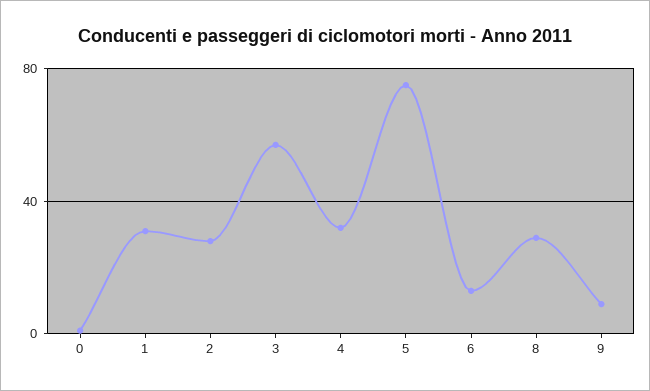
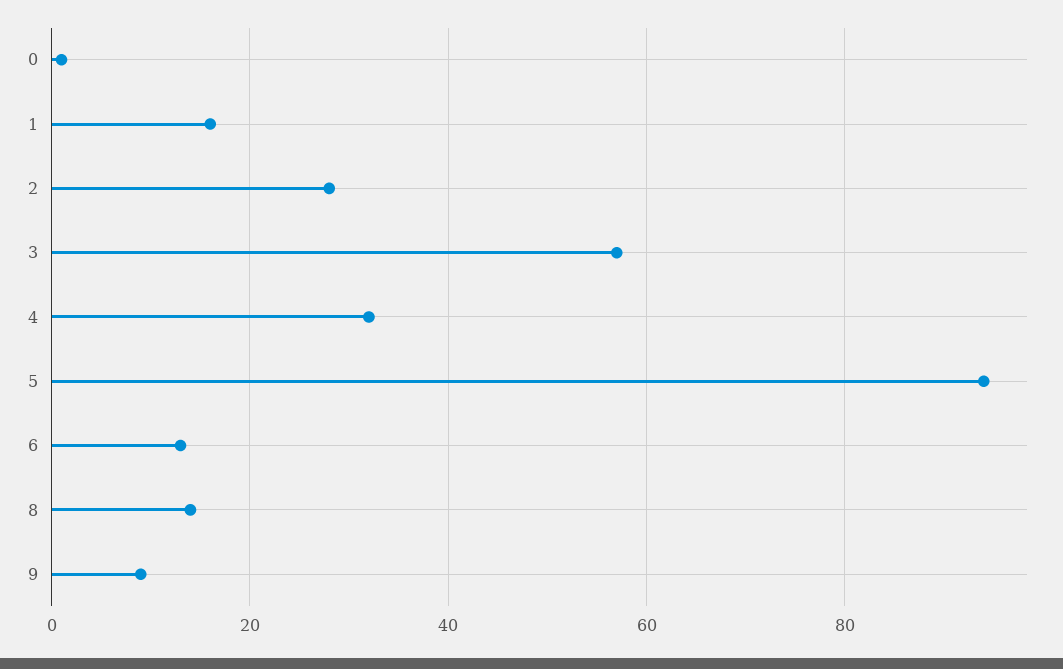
1: 30 -> 15
5: 75 -> 95
8: 30 -> 15

